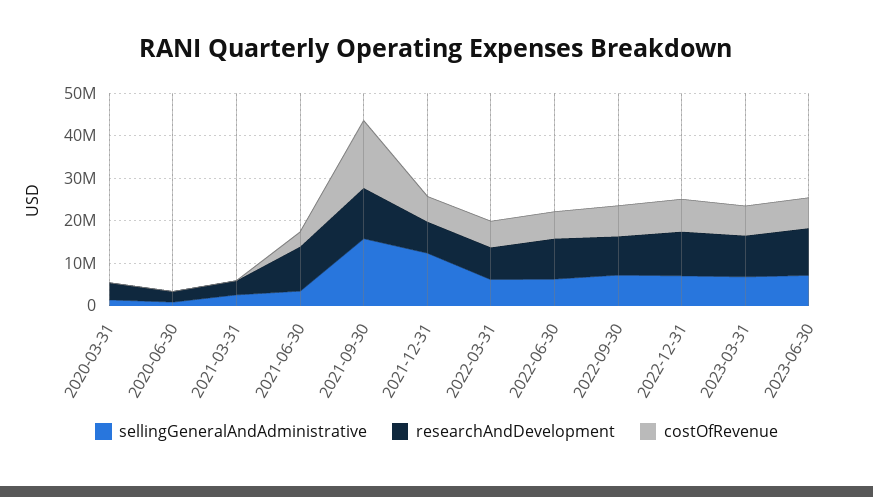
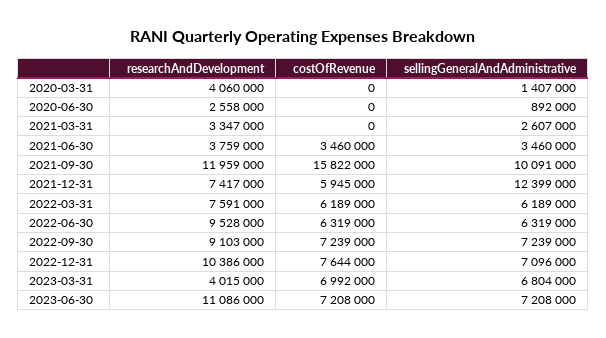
researchAndDevelopment, 2021-06-30: 10000000 -> 3759000
sellingGeneralAndAdministrative, 2021-09-30: 16000000 -> 10091000
researchAndDevelopment, 2023-03-31: 10000000 -> 4015000

